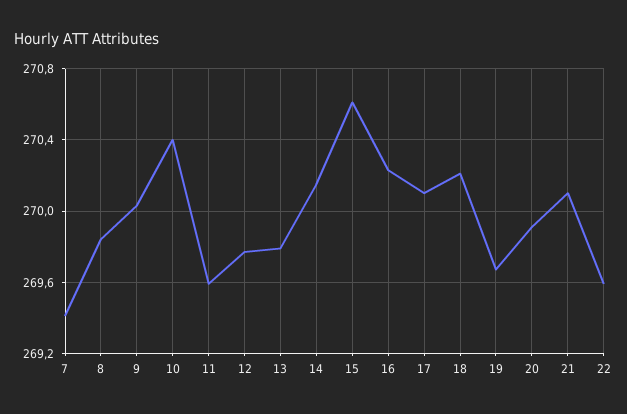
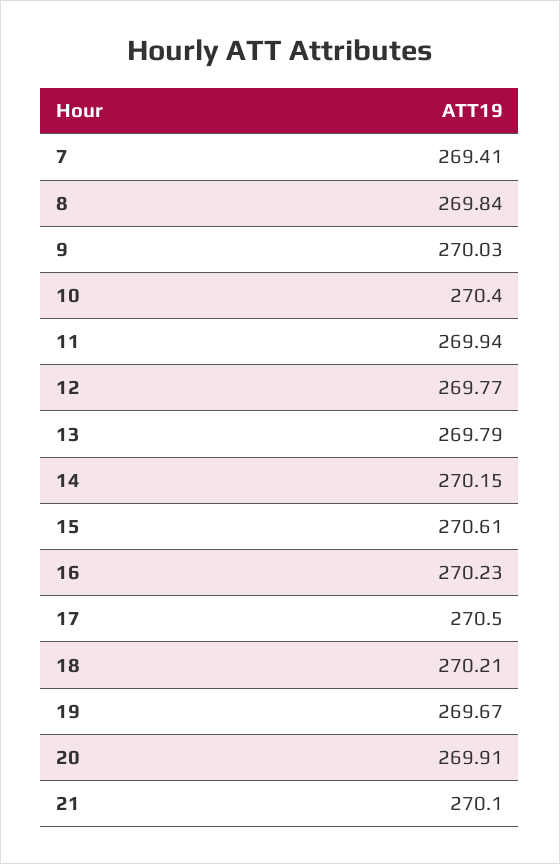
11: 269.6 -> 269.94
17: 270.1 -> 270.5
22: 269.6 -> none

